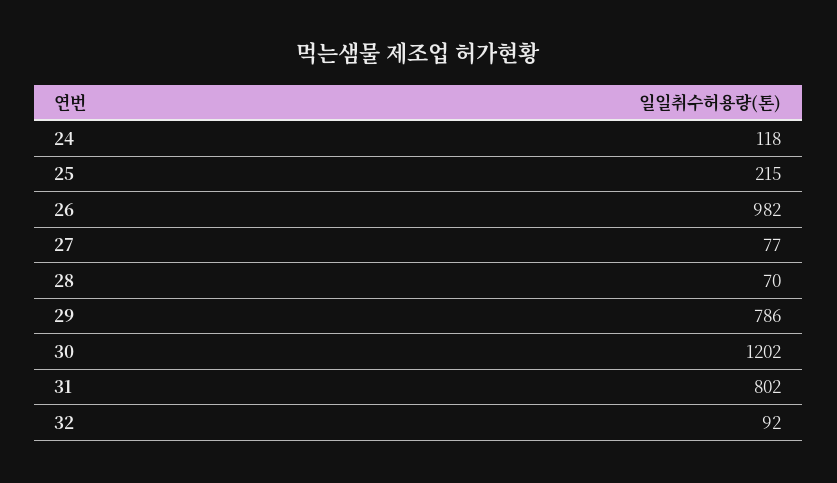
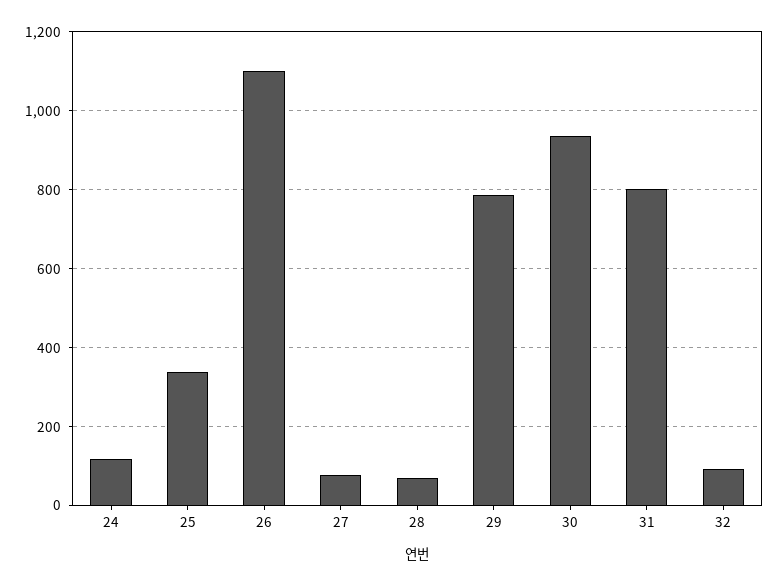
25: 215 -> 340
26: 982 -> 1100
30: 1202 -> 940

